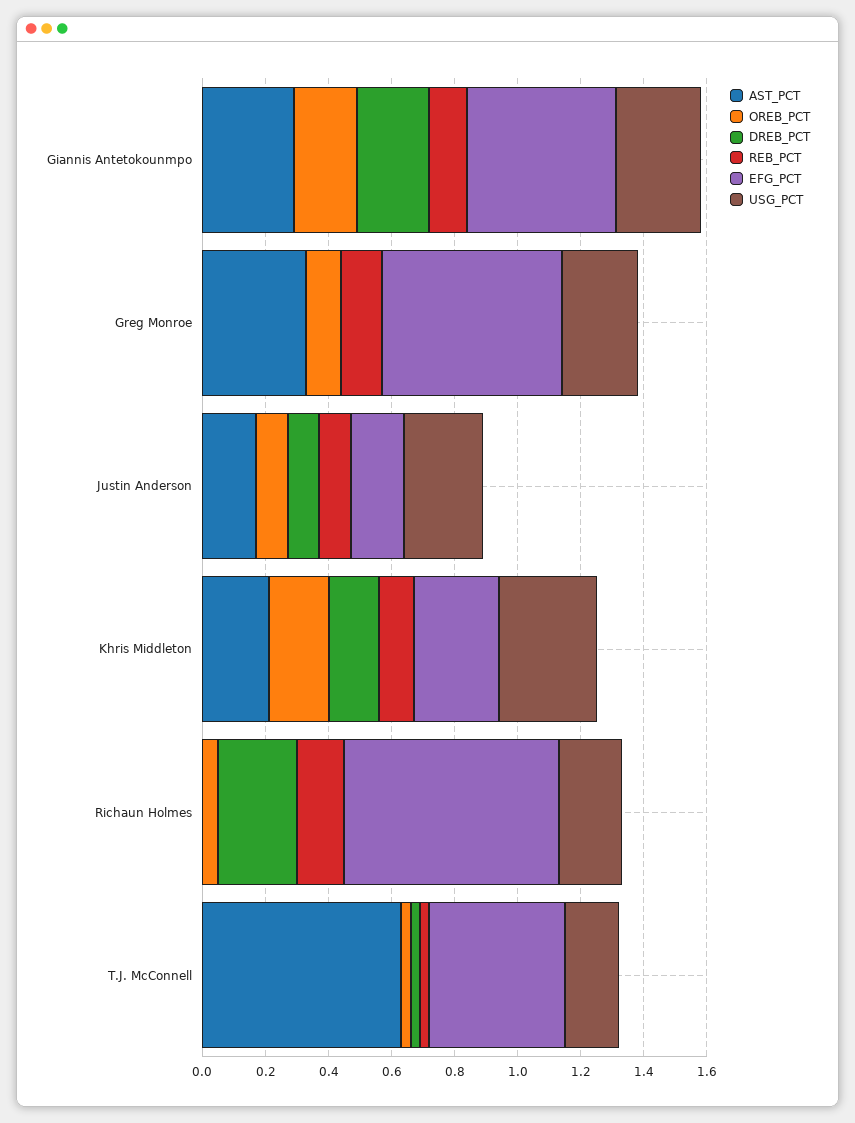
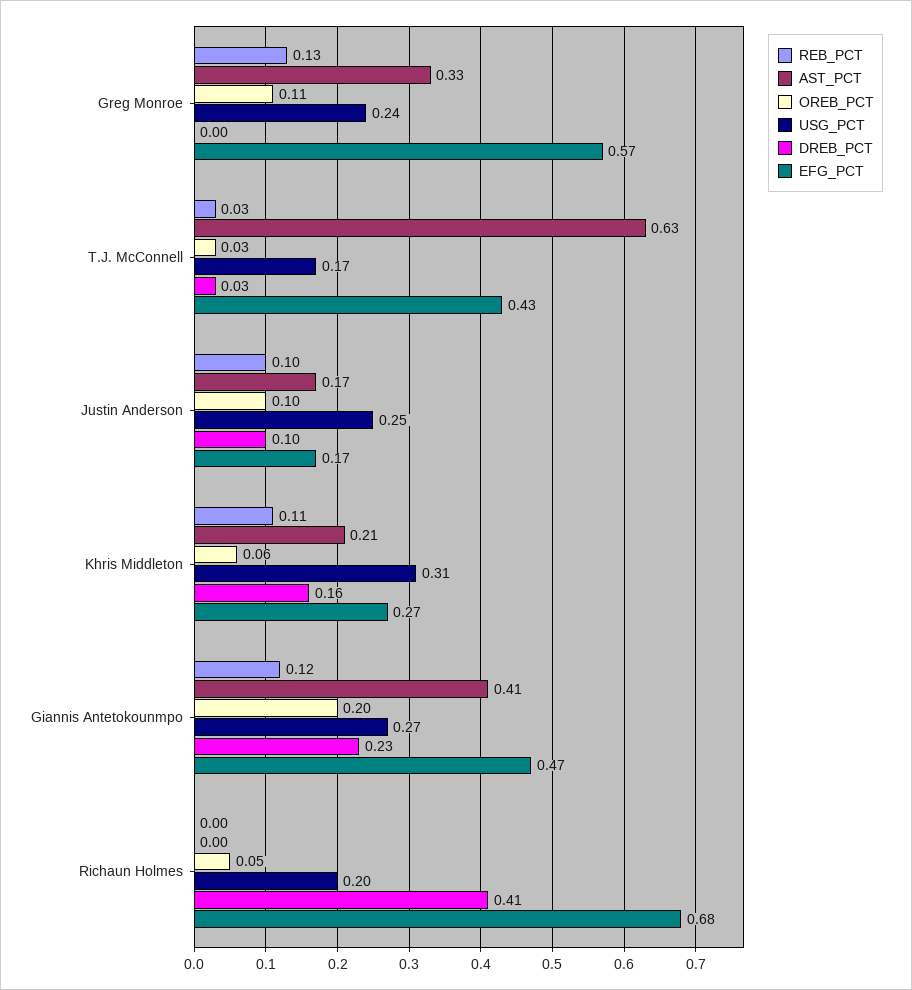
AST_PCT, Giannis Antetokounmpo: 0.3 -> 0.41
OREB_PCT, Khris Middleton: 0.2 -> 0.06
DREB_PCT, Richaun Holmes: 0.25 -> 0.41
REB_PCT, Richaun Holmes: 0.15 -> 0

